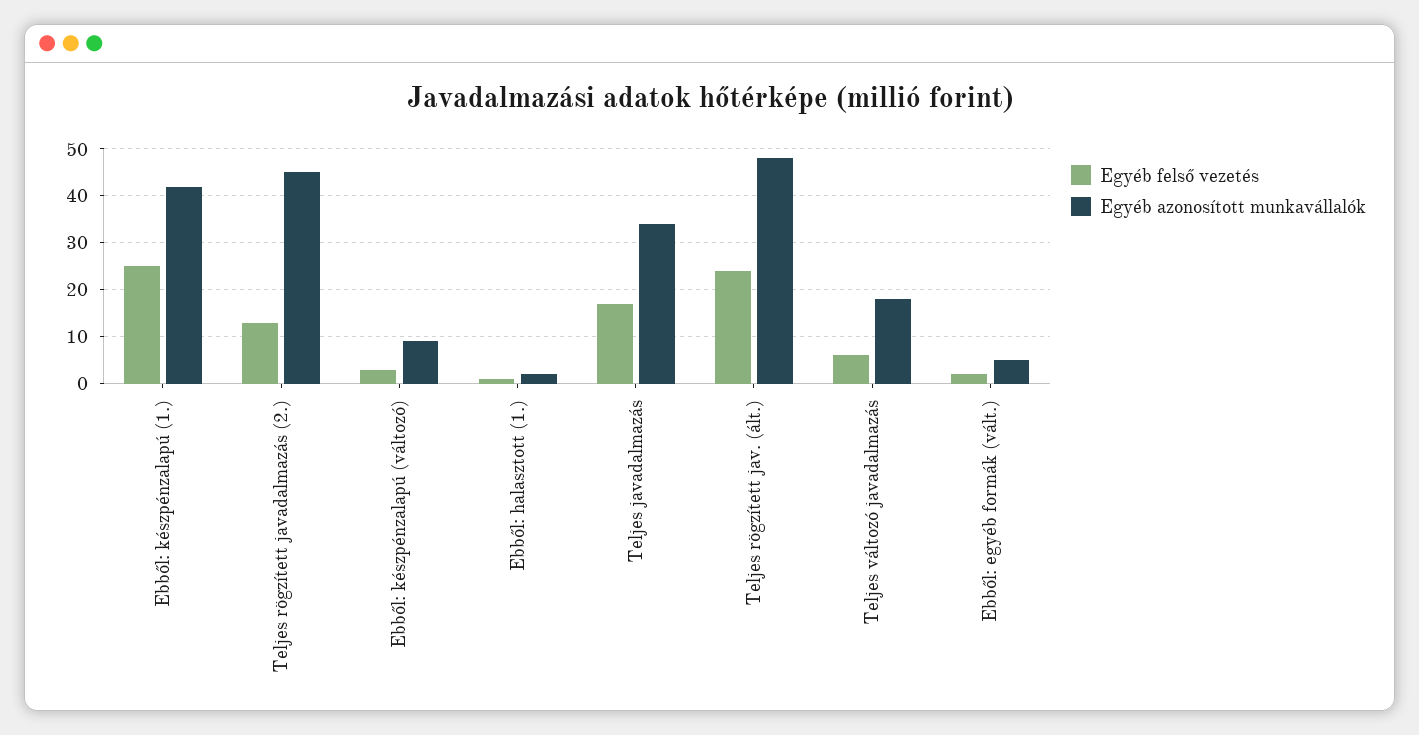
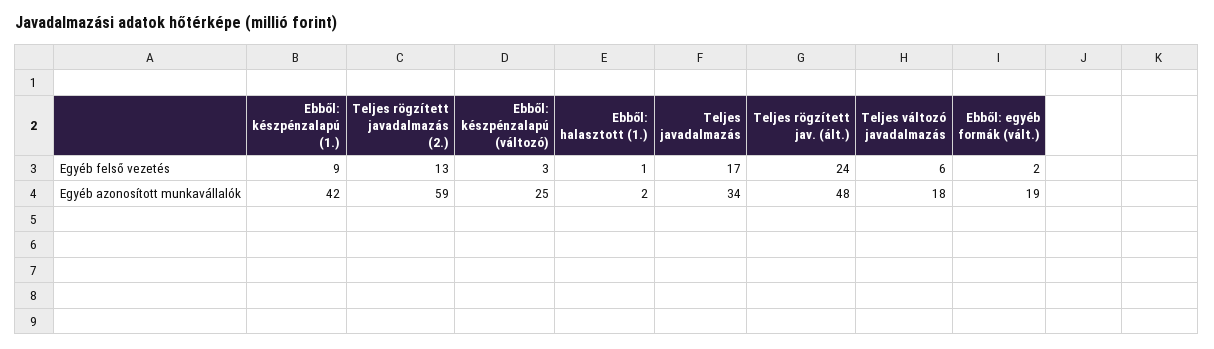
Egyéb felső vezetés, Ebből: készpénzalapú (1.): 25 -> 9
Egyéb azonosított munkavállalók, Teljes rögzített javadalmazás (2.): 45 -> 59
Egyéb azonosított munkavállalók, Ebből: készpénzalapú (változó): 10 -> 25
Egyéb azonosított munkavállalók, Ebből: egyéb formák (vált.): 5 -> 19

